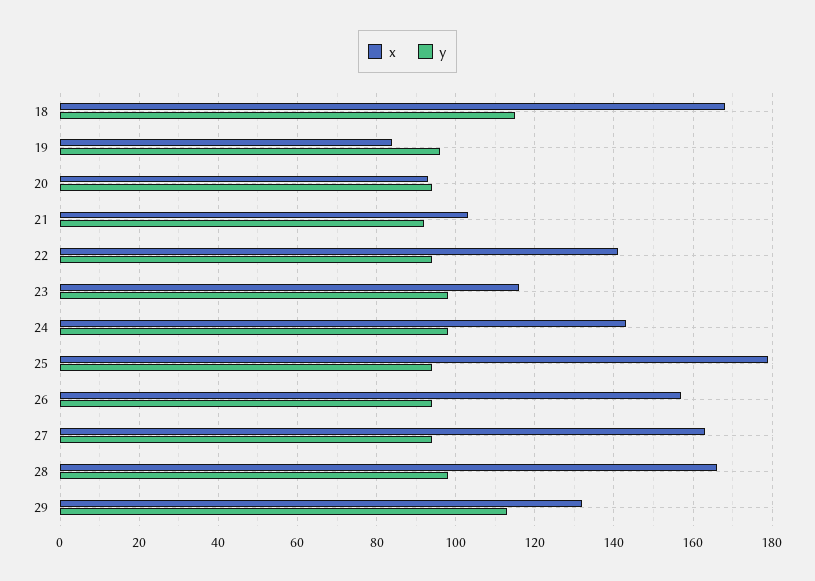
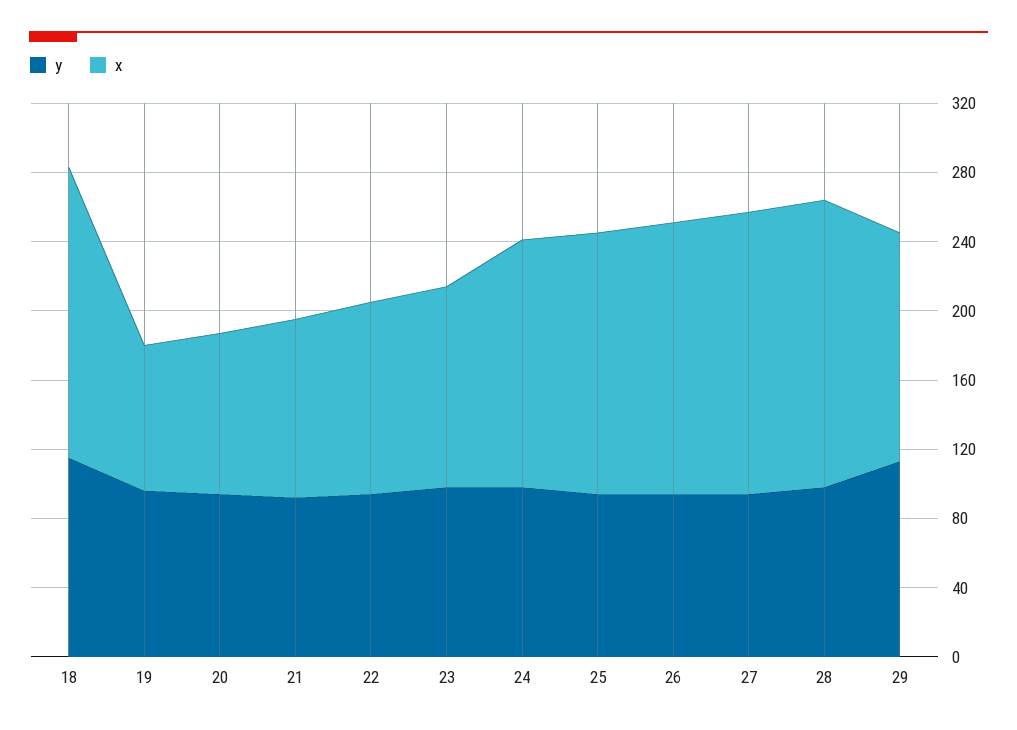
x, 22: 140 -> 110
x, 25: 180 -> 150

